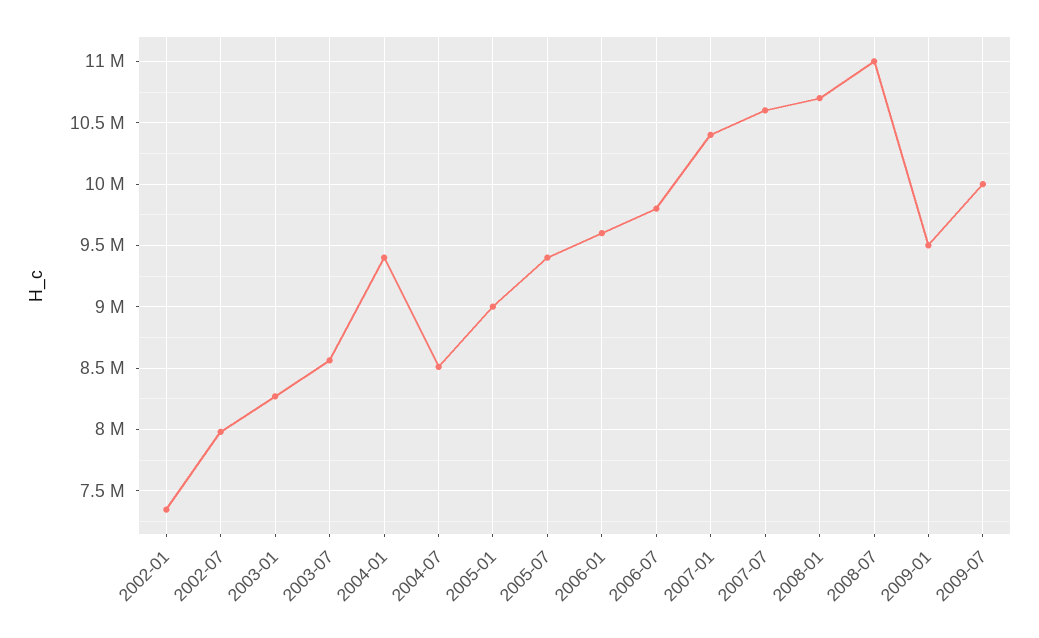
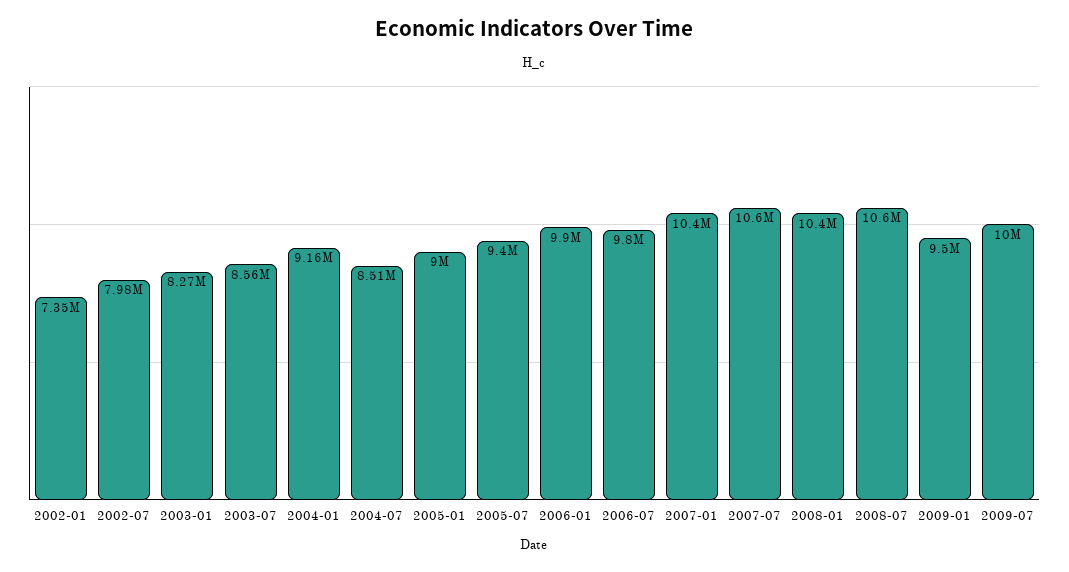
2004-01: 9400000 -> 9160000
2006-01: 9600000 -> 9900000
2008-01: 10700000 -> 10400000
2008-07: 11000000 -> 10600000

